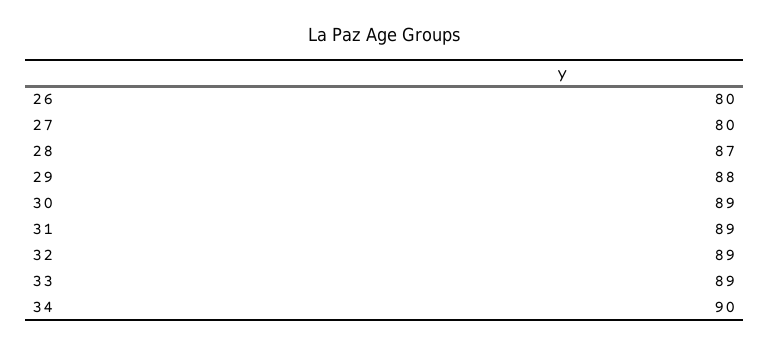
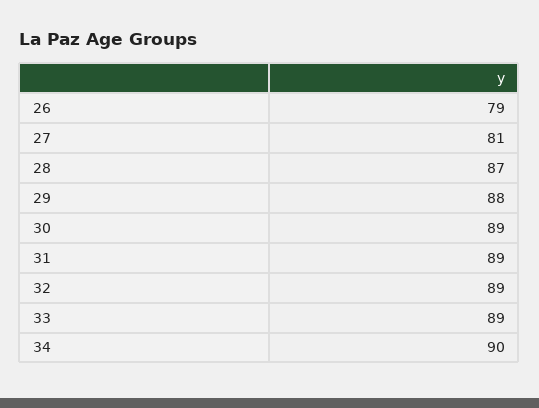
26: 80 -> 79
27: 80 -> 81

